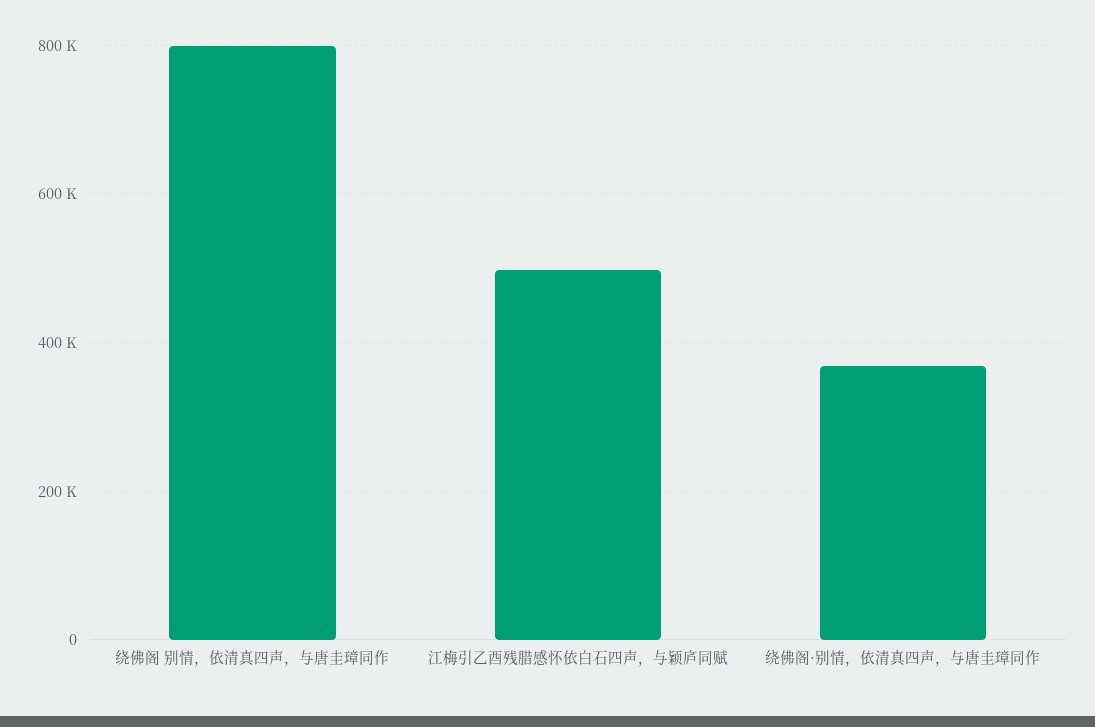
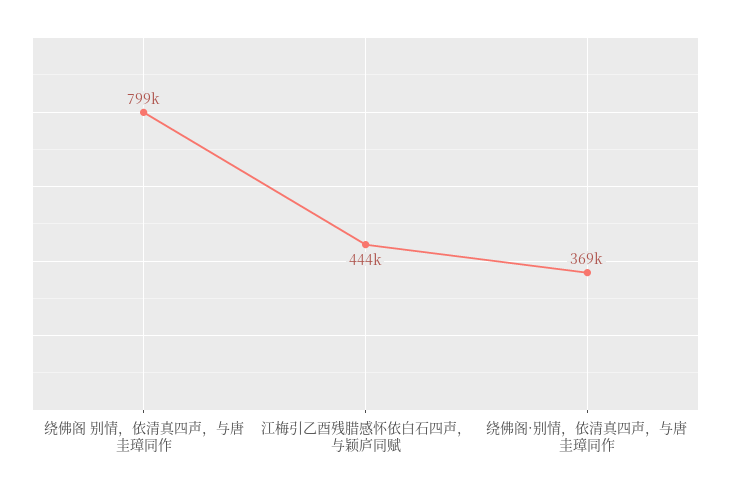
江梅引乙酉残腊感怀依白石四声，与颖庐同赋: 500000 -> 444000

